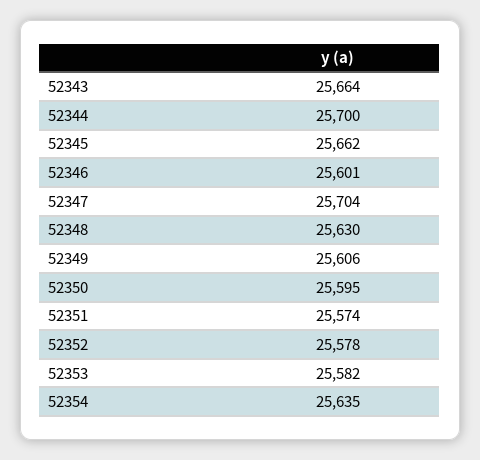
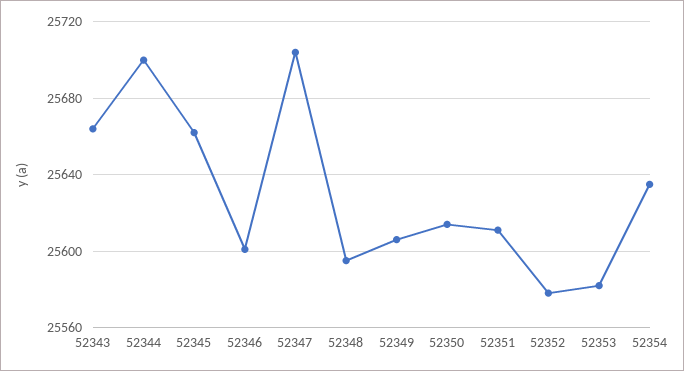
52348: 25630 -> 25595
52350: 25595 -> 25615
52351: 25574 -> 25610

